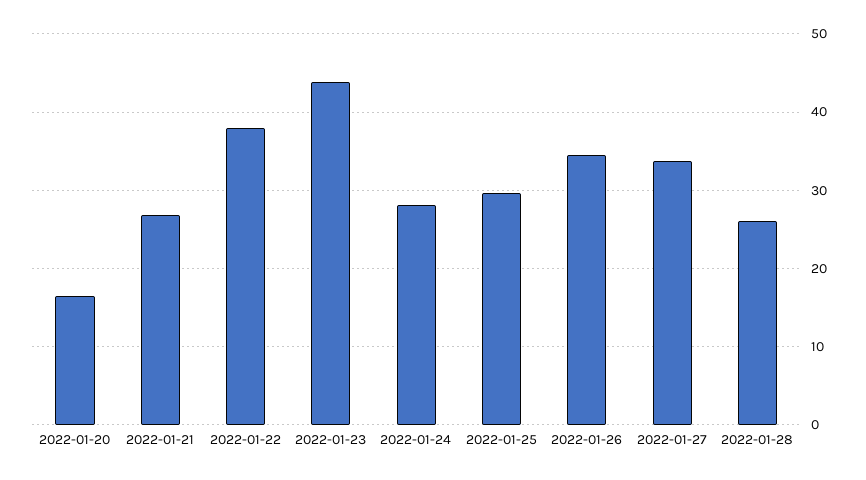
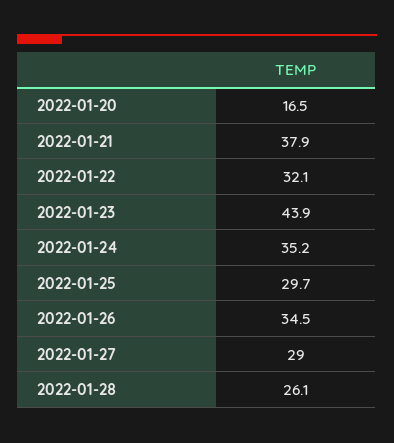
2022-01-21: 27 -> 37.9
2022-01-22: 38 -> 32.1
2022-01-24: 28 -> 35.2
2022-01-27: 34 -> 29

